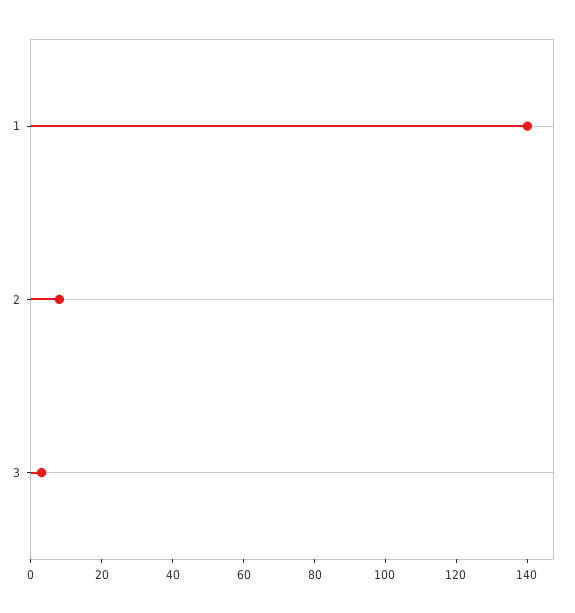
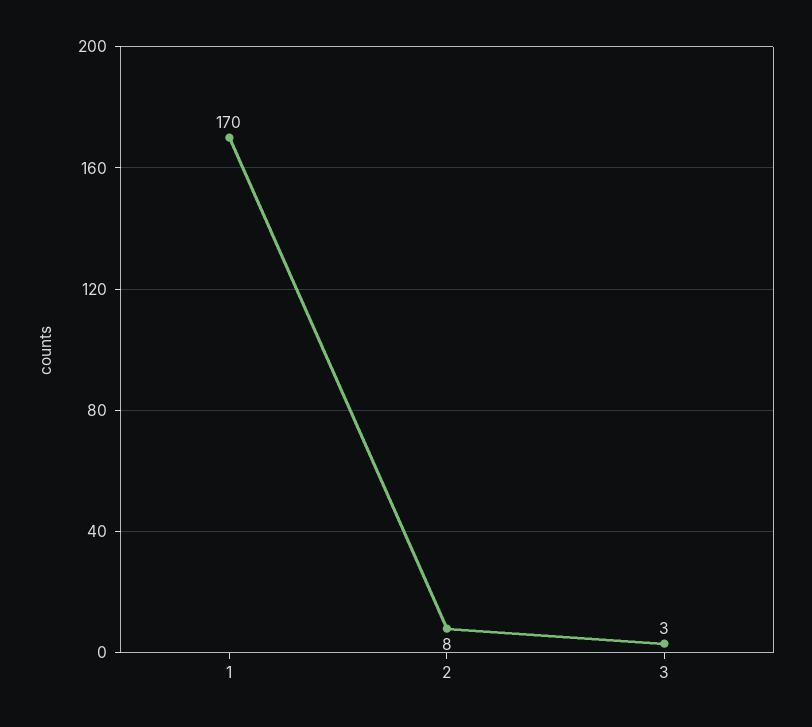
1: 140 -> 170

